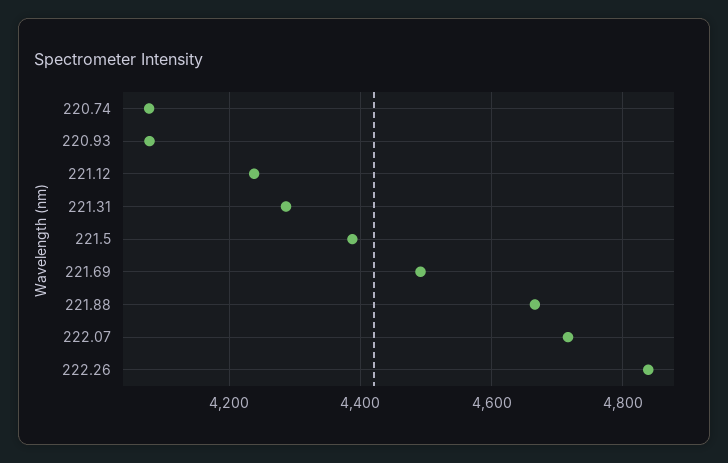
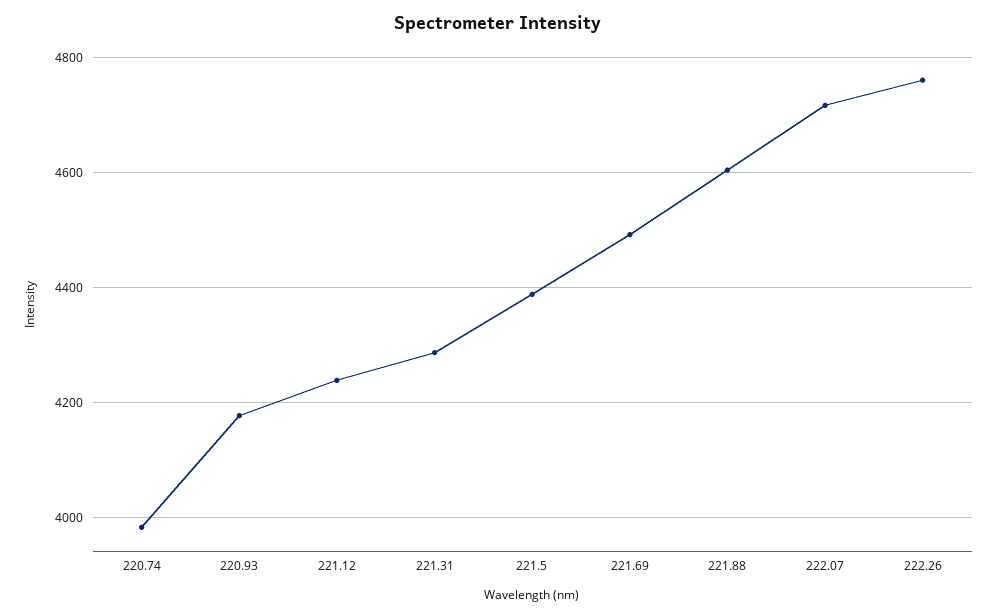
220.74: 4080 -> 3980
220.93: 4080 -> 4180
221.88: 4660 -> 4600
222.26: 4840 -> 4760

